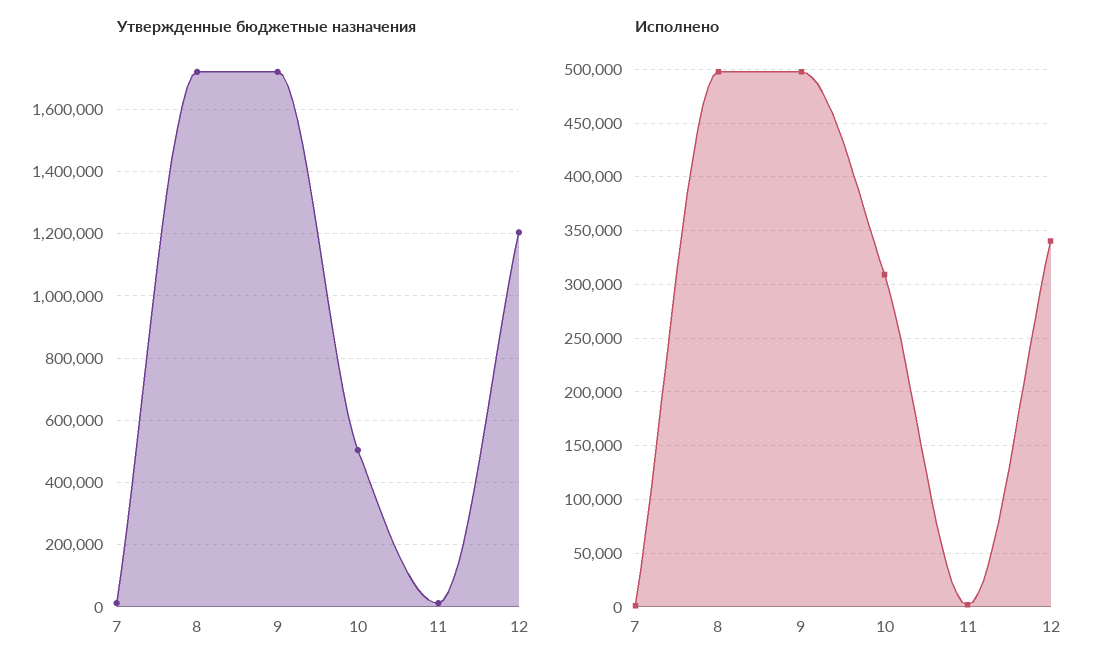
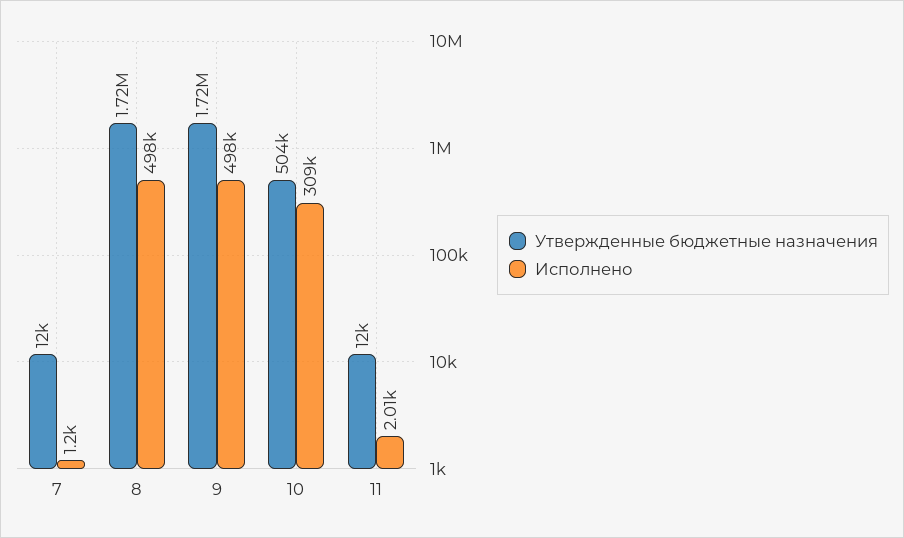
Утвержденные бюджетные назначения, 12: 1200000 -> none
Исполнено, 12: 340000 -> none

